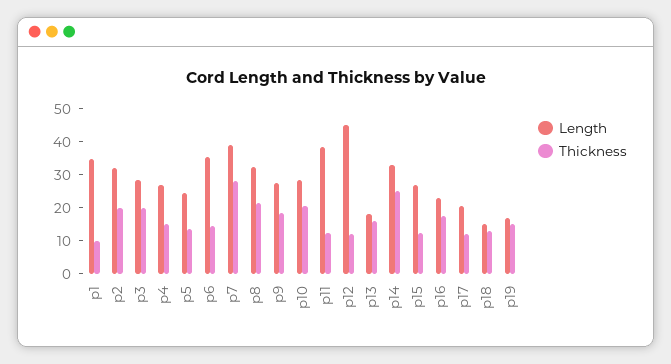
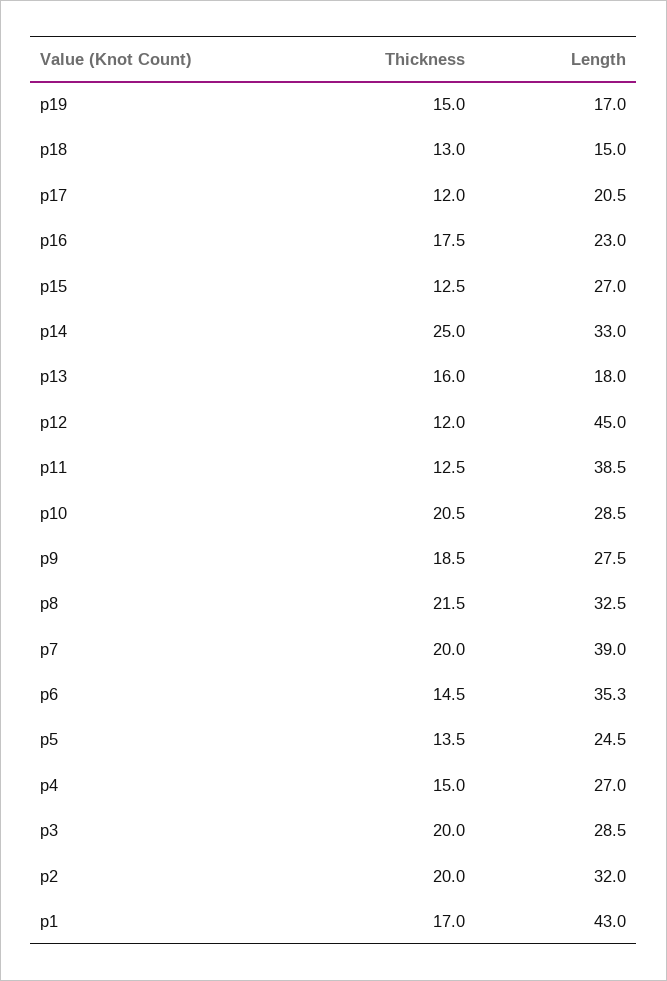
Length, p1: 35 -> 43
Thickness, p1: 10 -> 17
Thickness, p7: 27.5 -> 20

